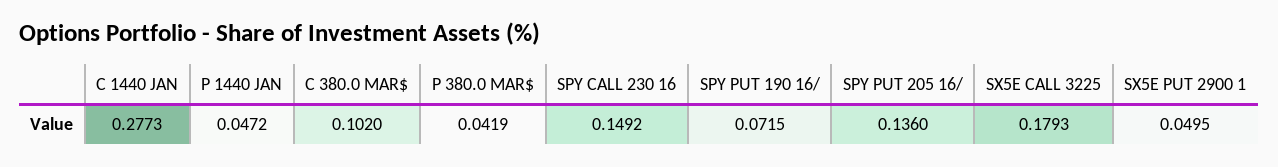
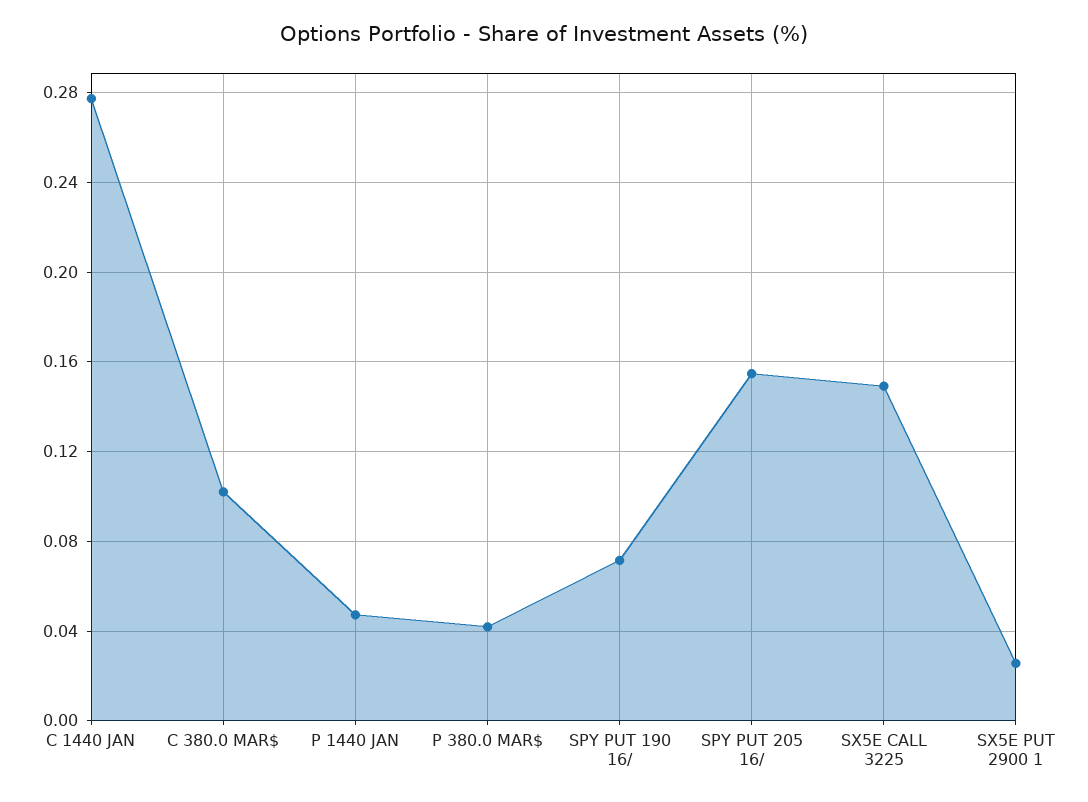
SPY CALL 230 16: 0.1492 -> none
SPY PUT 205 16/: 0.136 -> 0.155
SX5E CALL 3225: 0.1793 -> 0.15
SX5E PUT 2900 1: 0.0495 -> 0.025

